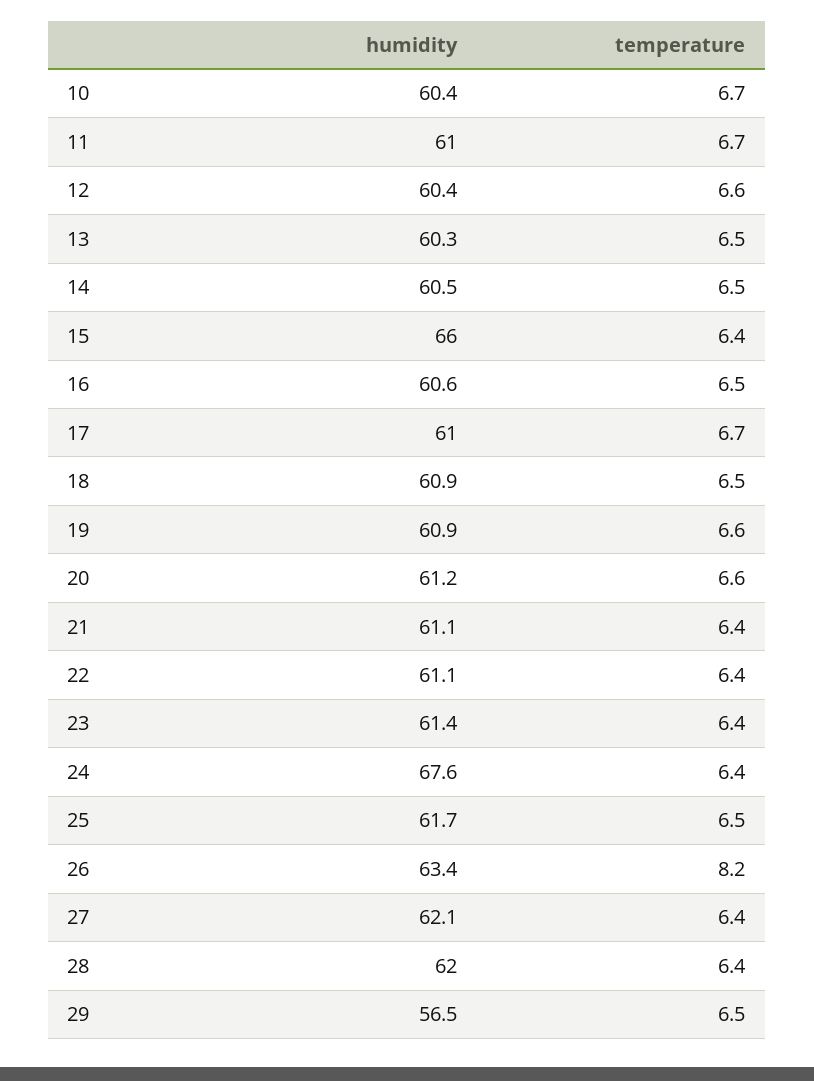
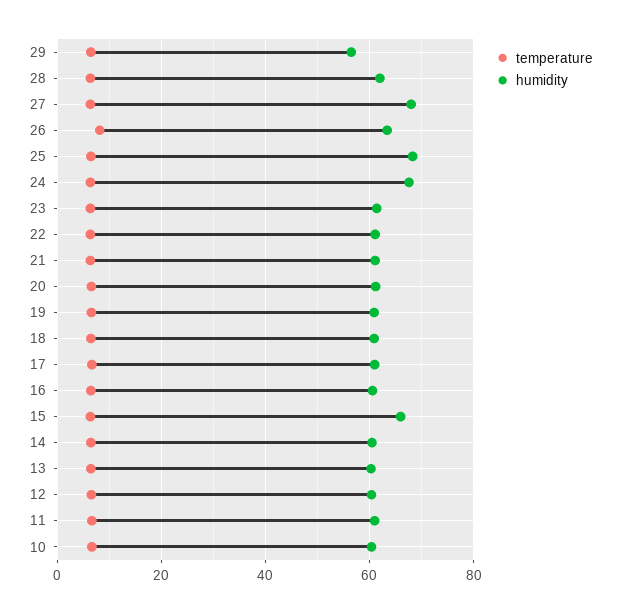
humidity, 25: 61.7 -> 68
humidity, 27: 62.1 -> 68

